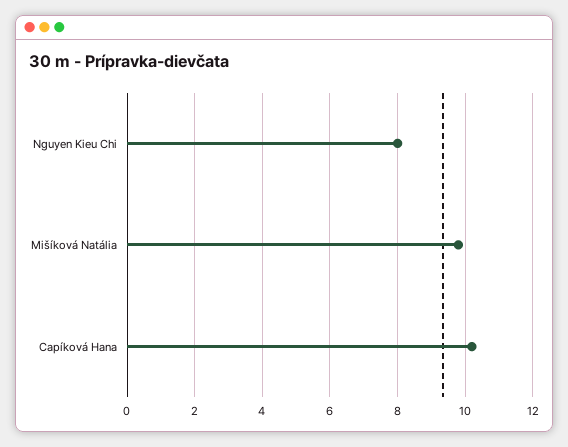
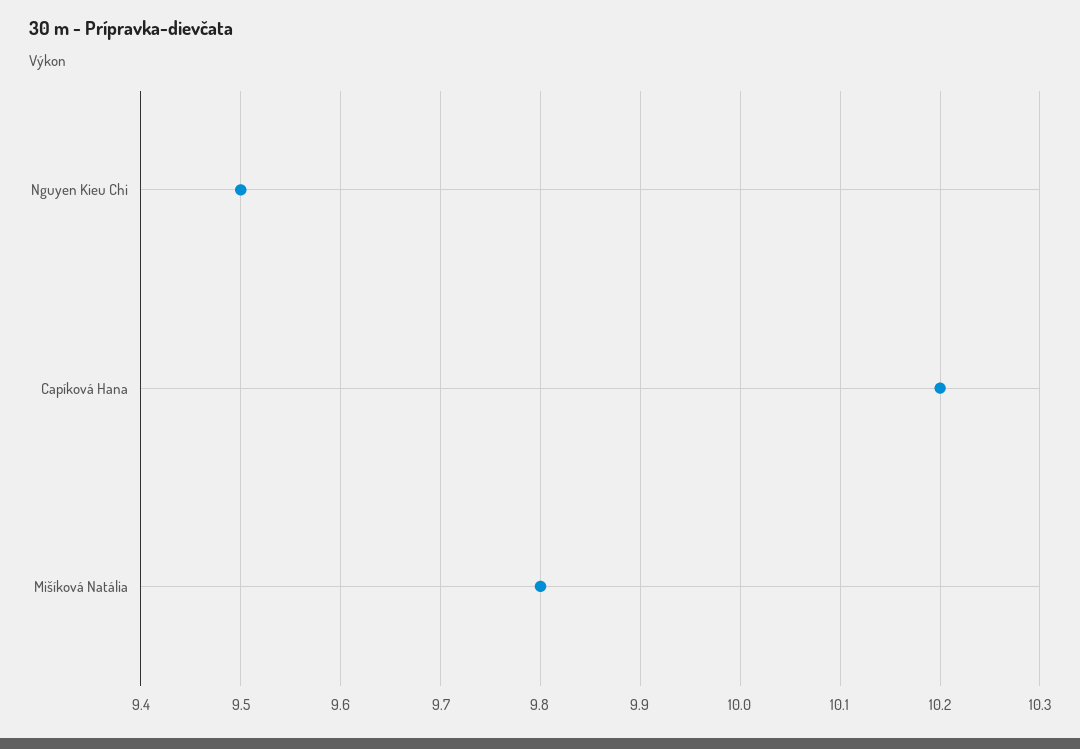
Nguyen Kieu Chi: 8 -> 9.5

